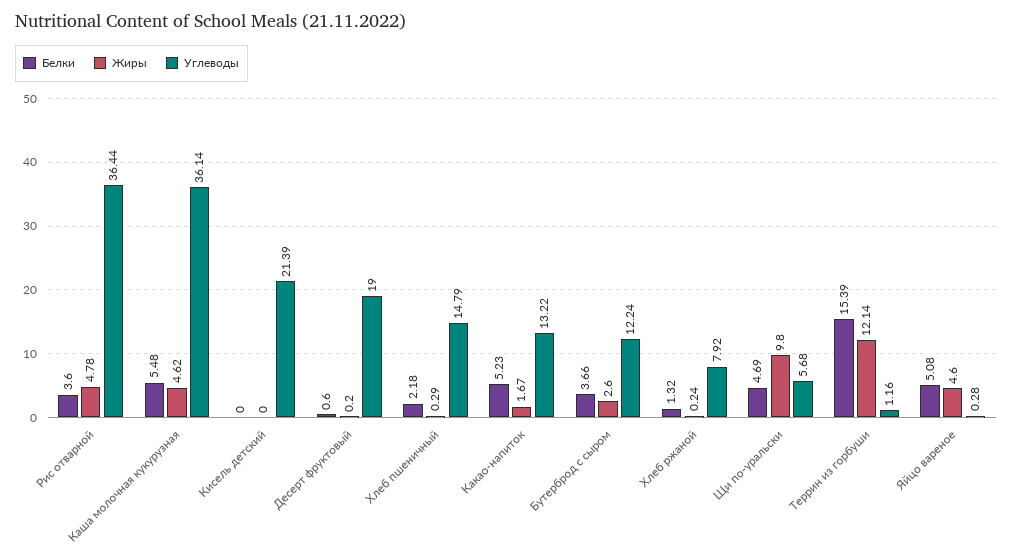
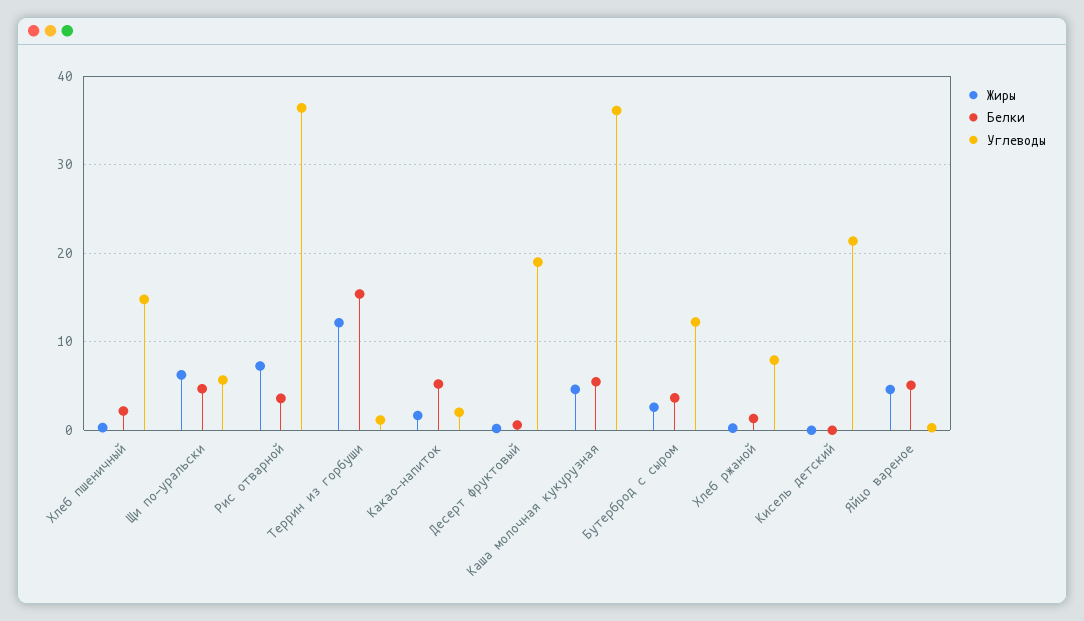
Жиры, Рис отварной: 4.78 -> 7
Углеводы, Какао-напиток: 13.22 -> 2
Жиры, Щи по-уральски: 9.8 -> 6

